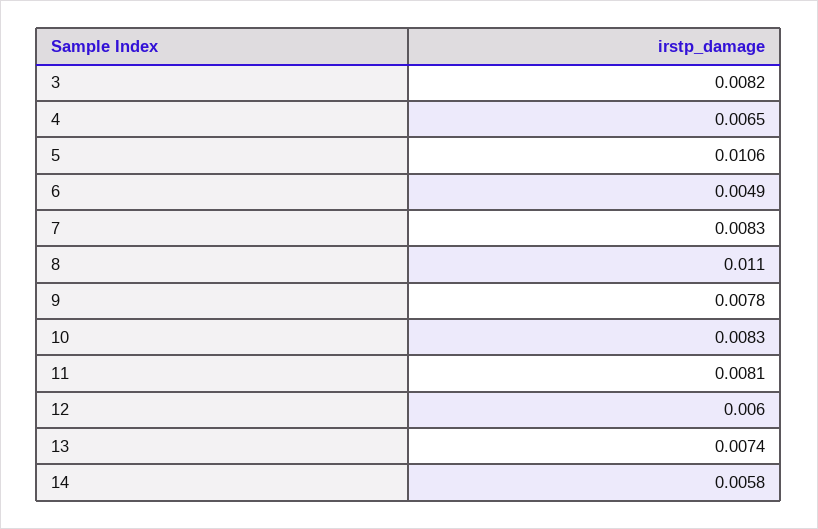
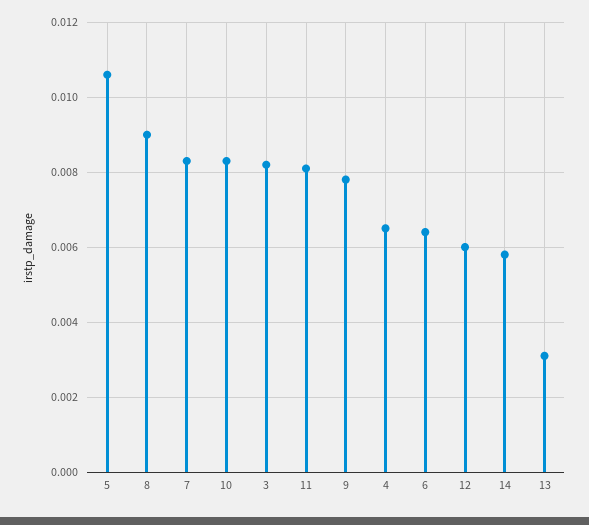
6: 0.0049 -> 0.0065
8: 0.011 -> 0.009
13: 0.0074 -> 0.003

